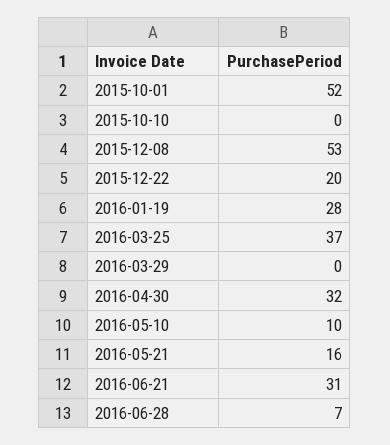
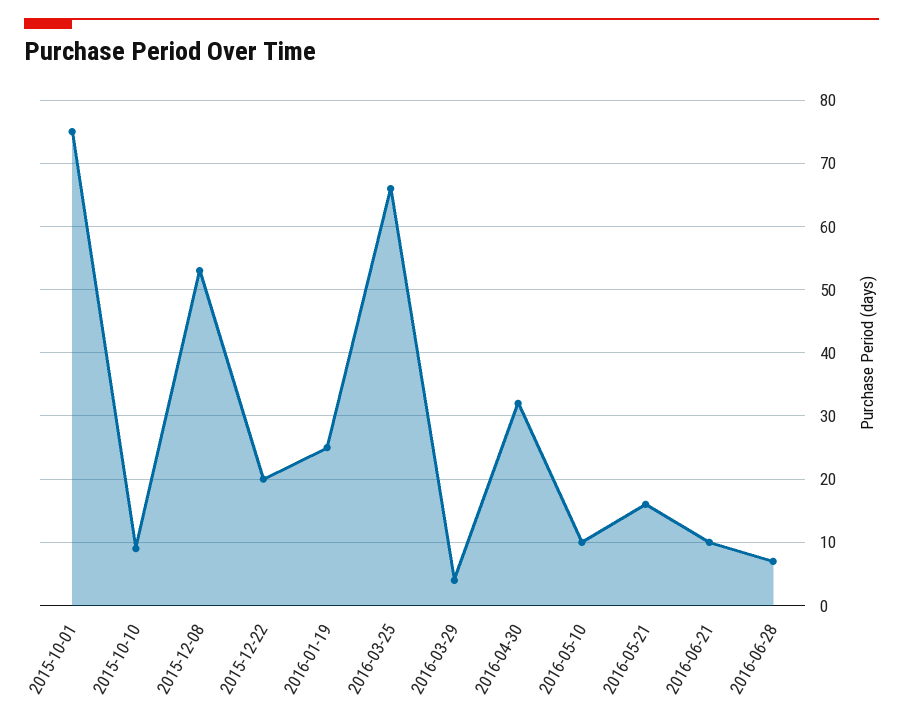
2015-10-01: 52 -> 75
2015-10-10: 0 -> 9
2016-01-19: 28 -> 25
2016-03-25: 37 -> 66
2016-03-29: 0 -> 4
2016-06-21: 31 -> 10

